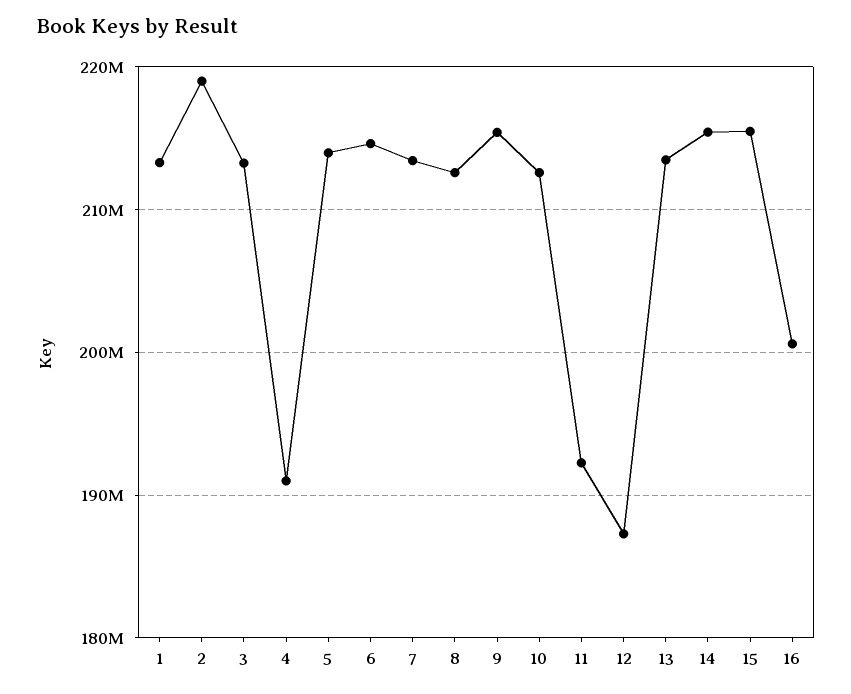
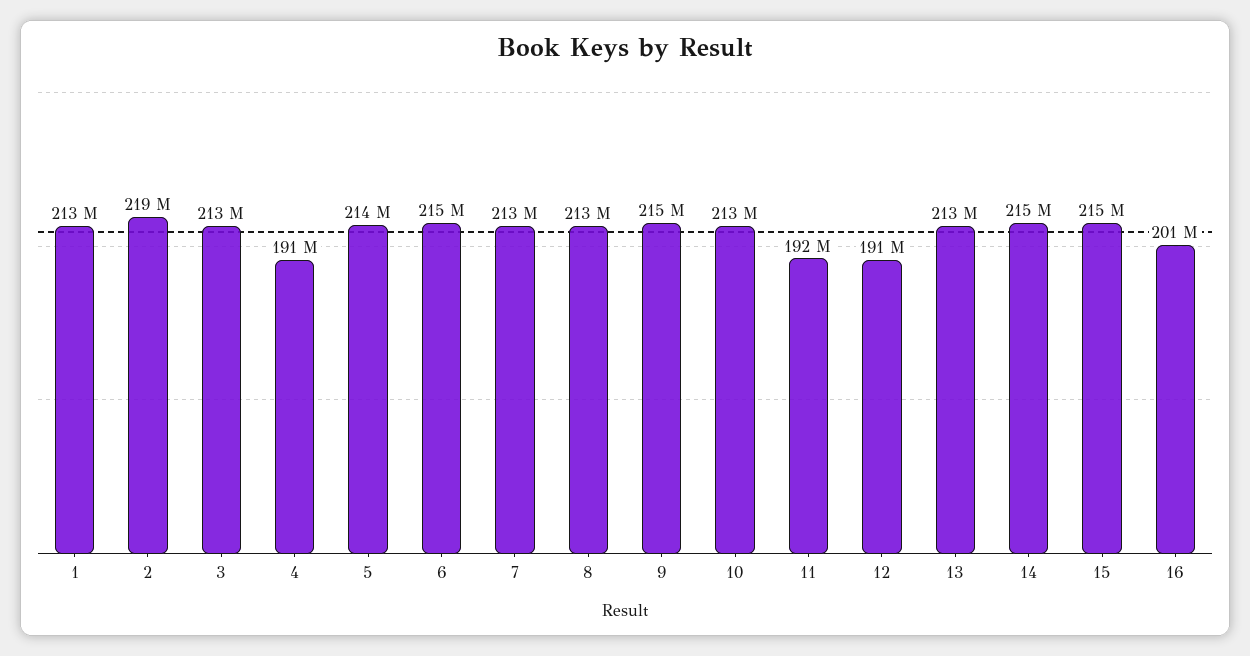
12: 187000000 -> 191000000

